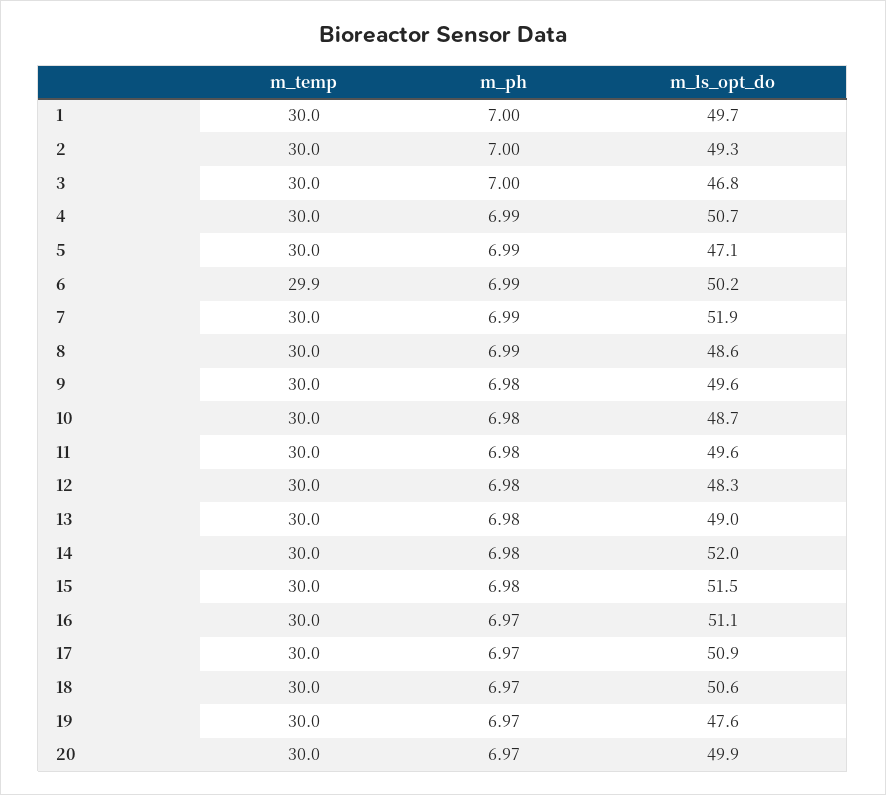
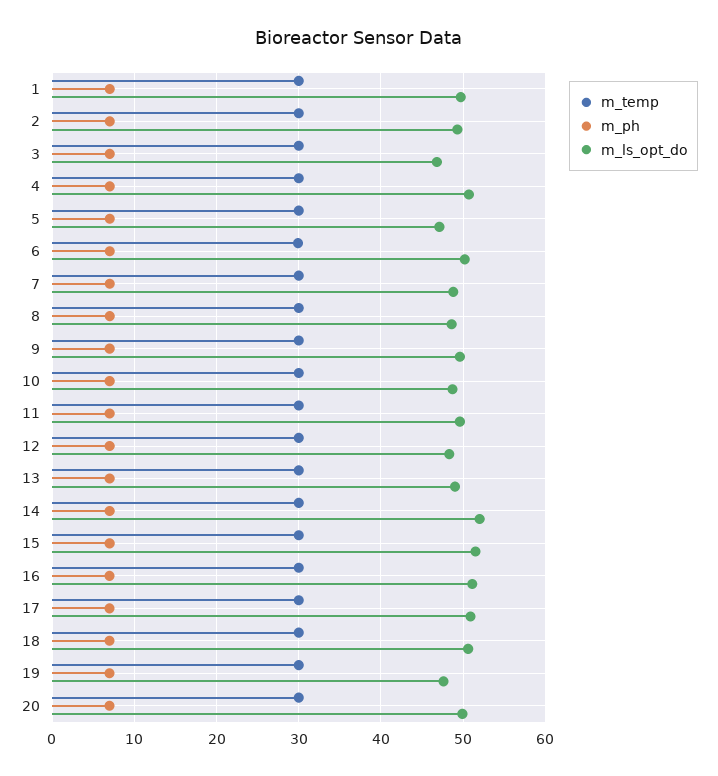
m_ls_opt_do, 7: 51.9 -> 49

